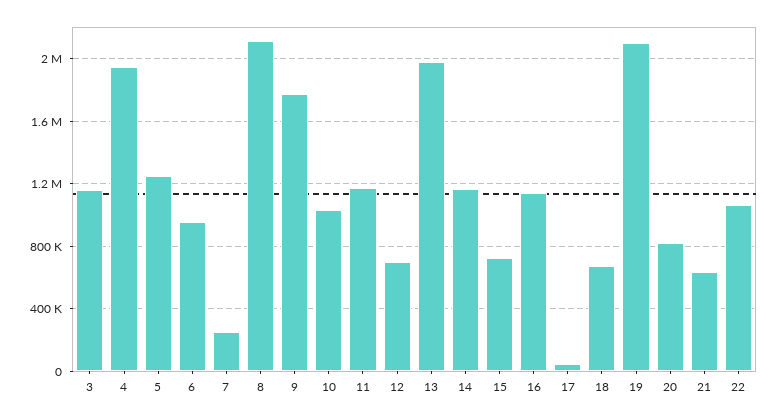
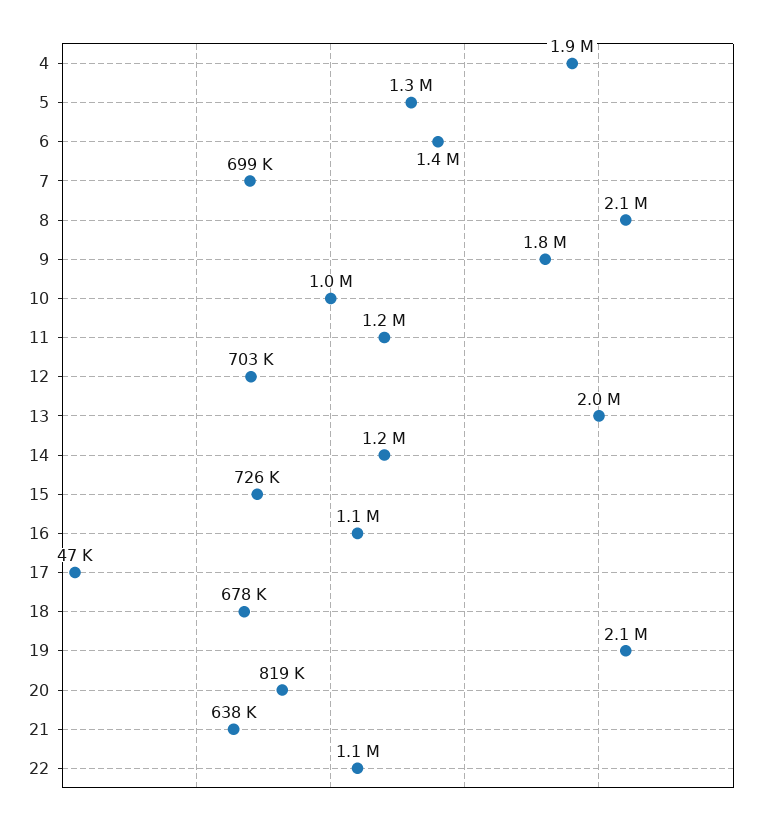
3: 1150000 -> none
6: 950000 -> 1400000
7: 250000 -> 699000

